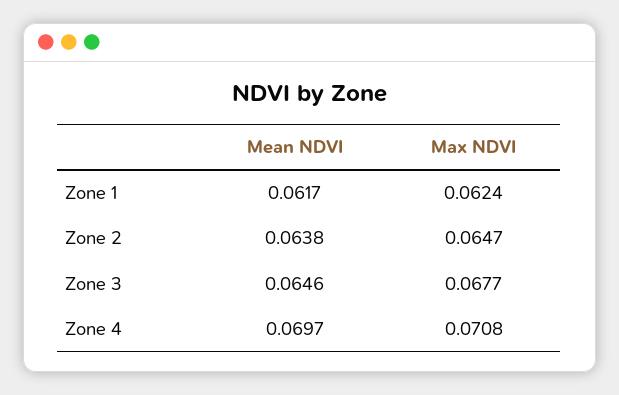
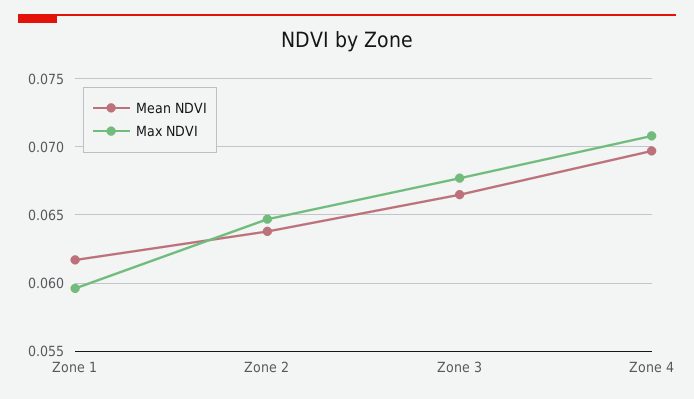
Max NDVI, Zone 1: 0.0624 -> 0.0595
Mean NDVI, Zone 3: 0.0646 -> 0.0665

